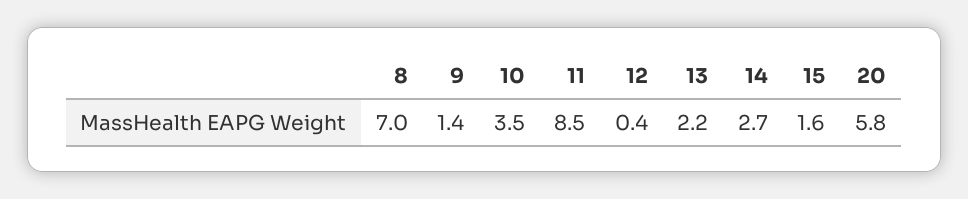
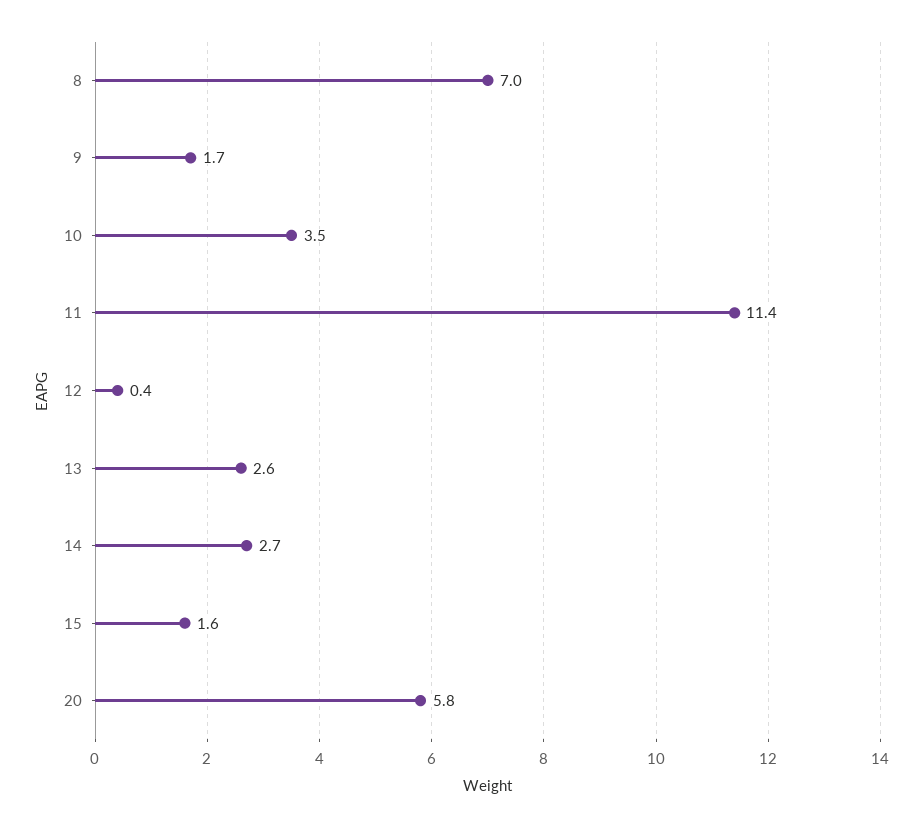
9: 1.4 -> 1.7
11: 8.5 -> 11.4
13: 2.2 -> 2.6

